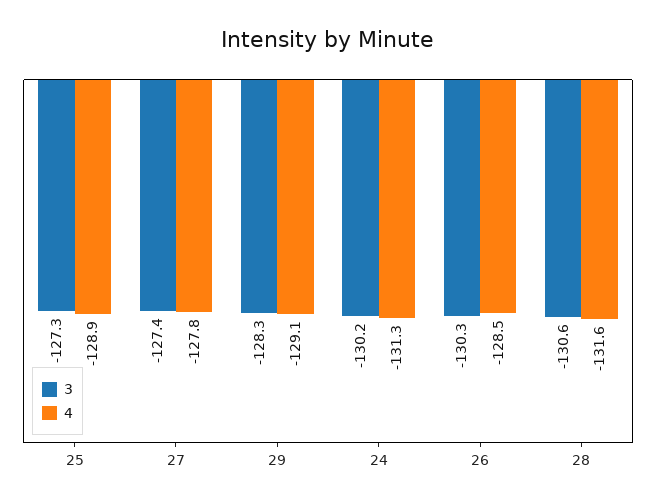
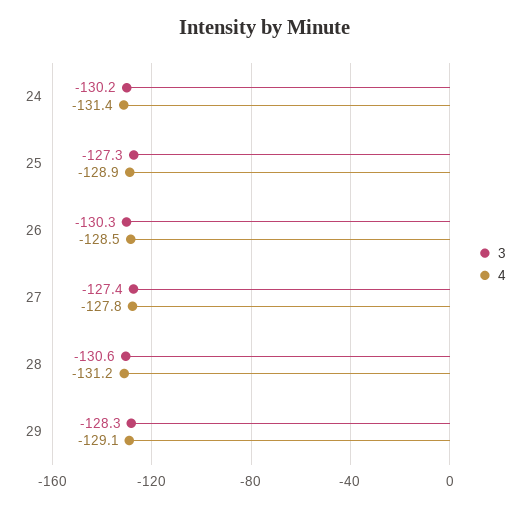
4, 24: -131.3 -> -131.4
4, 28: -131.6 -> -131.2

